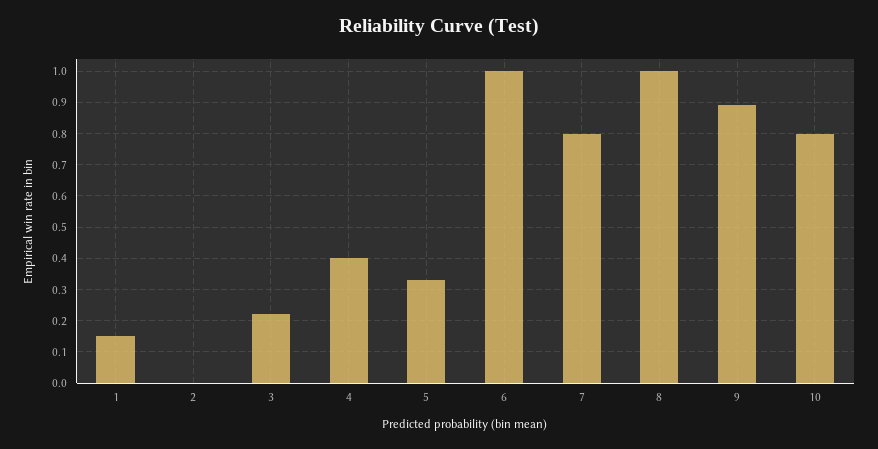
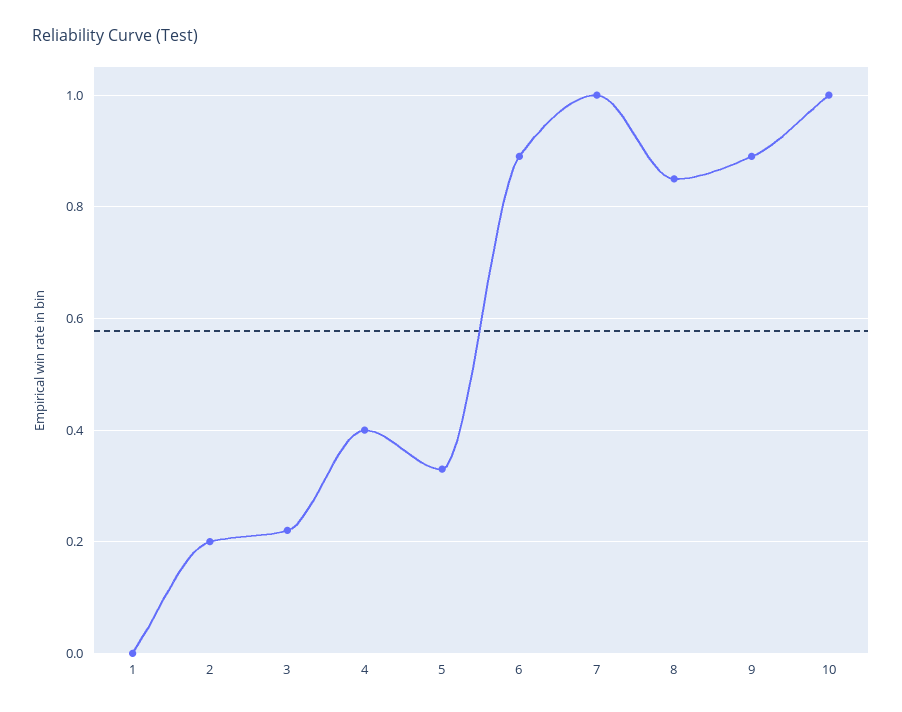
1: 0.15 -> 0
2: 0 -> 0.2
6: 1 -> 0.9
7: 0.8 -> 1
8: 1 -> 0.85
10: 0.8 -> 1

